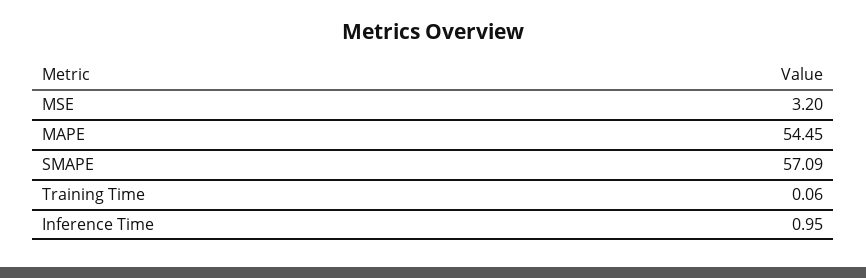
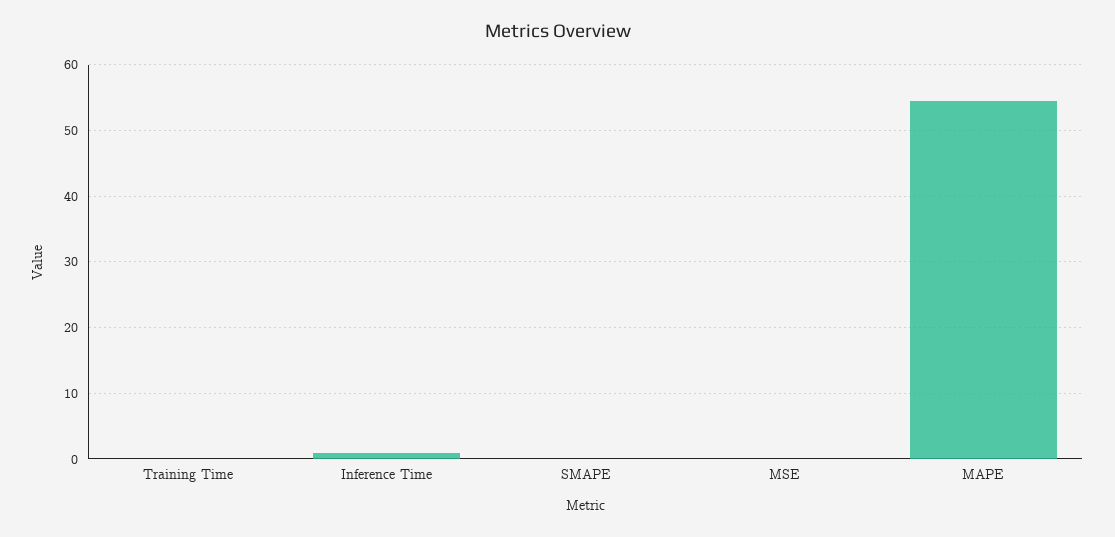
MSE: 3.2 -> 0
SMAPE: 57.09 -> 0

